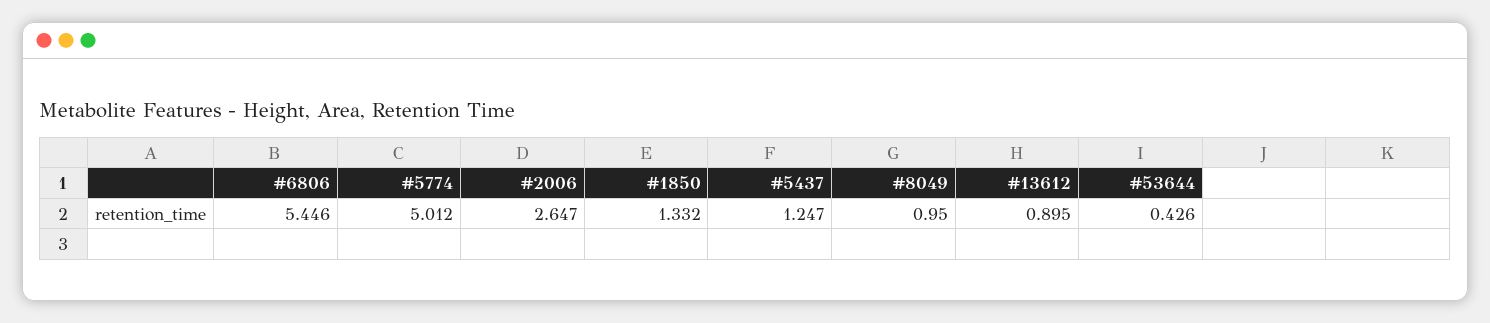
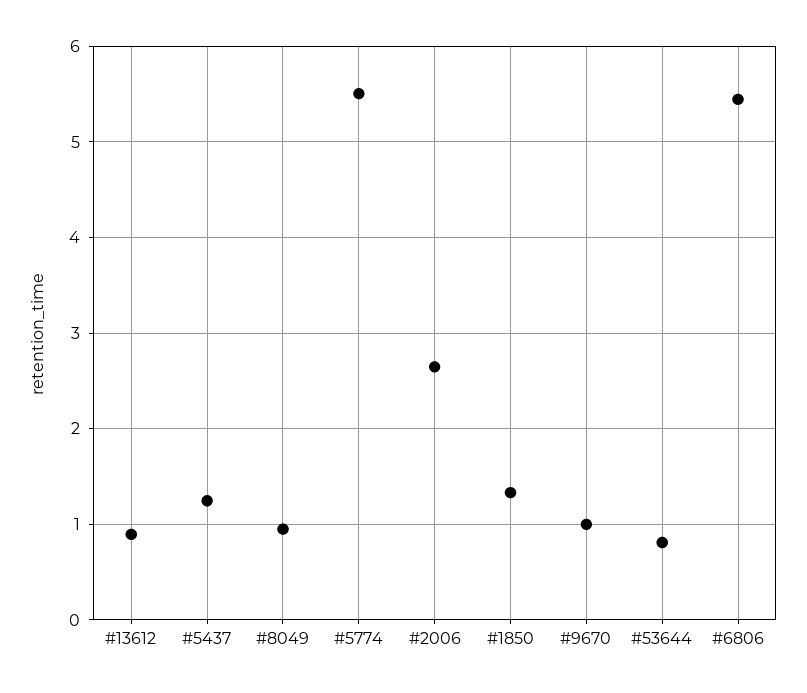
#5774: 5.012 -> 5.5
#53644: 0.426 -> 0.8
#9670: none -> 1

